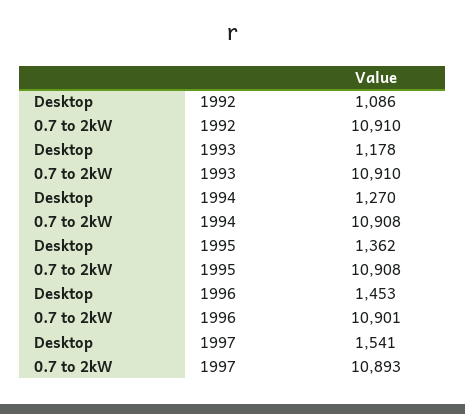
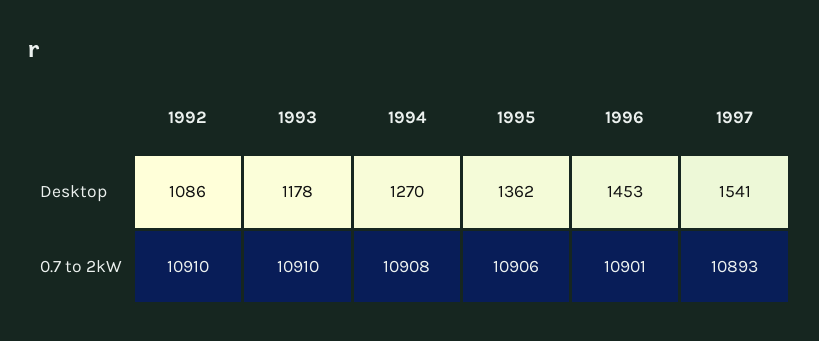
0.7 to 2kW, 1995: 10908 -> 10906

